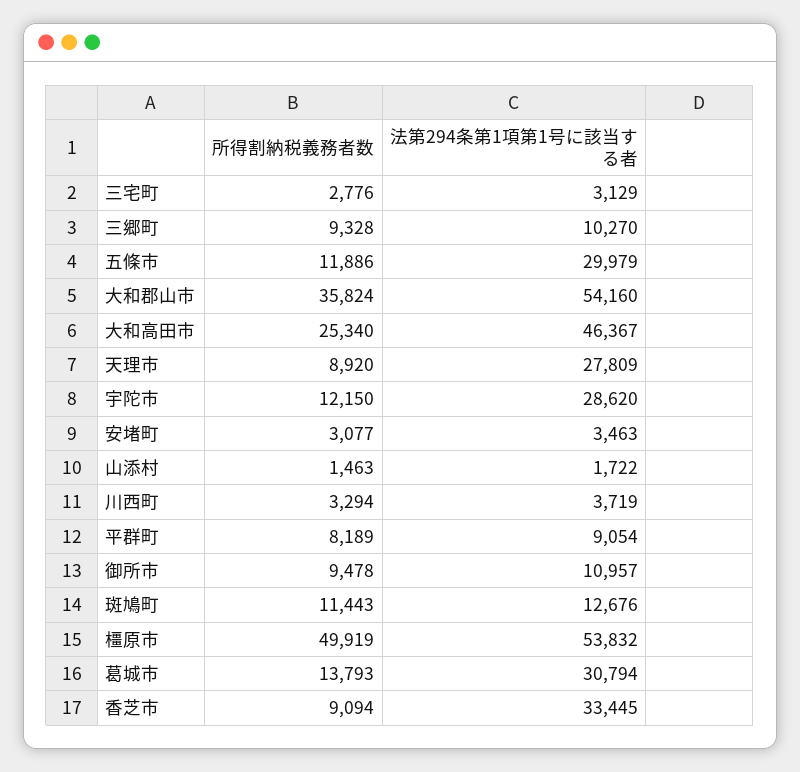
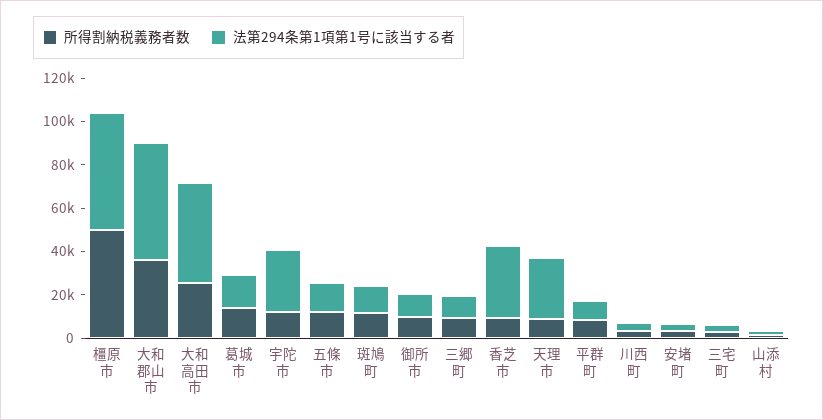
法第294条第1項第1号に該当する者, 五條市: 29979 -> 15000
法第294条第1項第1号に該当する者, 葛城市: 30794 -> 15000

